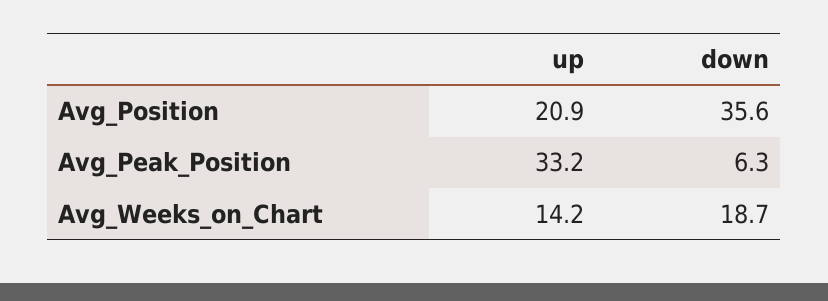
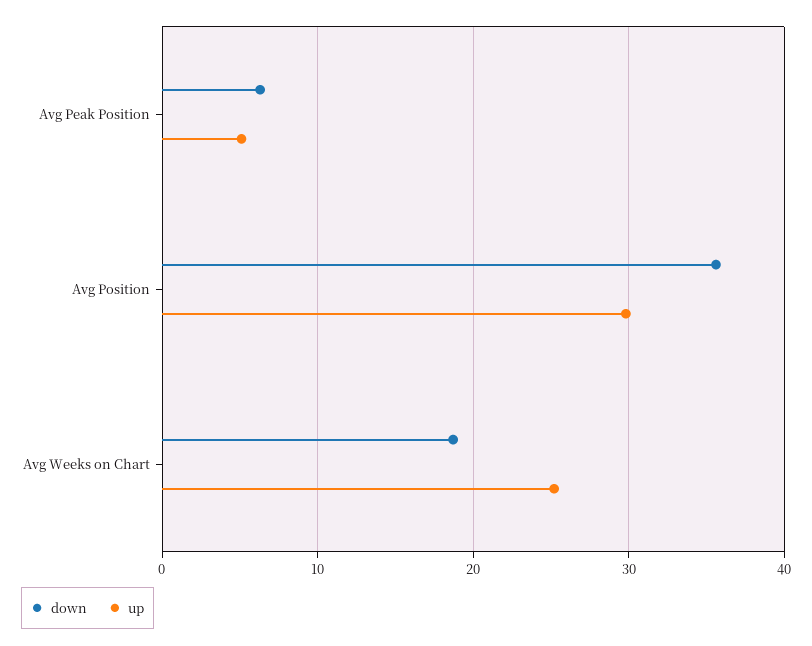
up, Avg_Position: 20.9 -> 30
up, Avg_Peak_Position: 33.2 -> 5
up, Avg_Weeks_on_Chart: 14.2 -> 25

